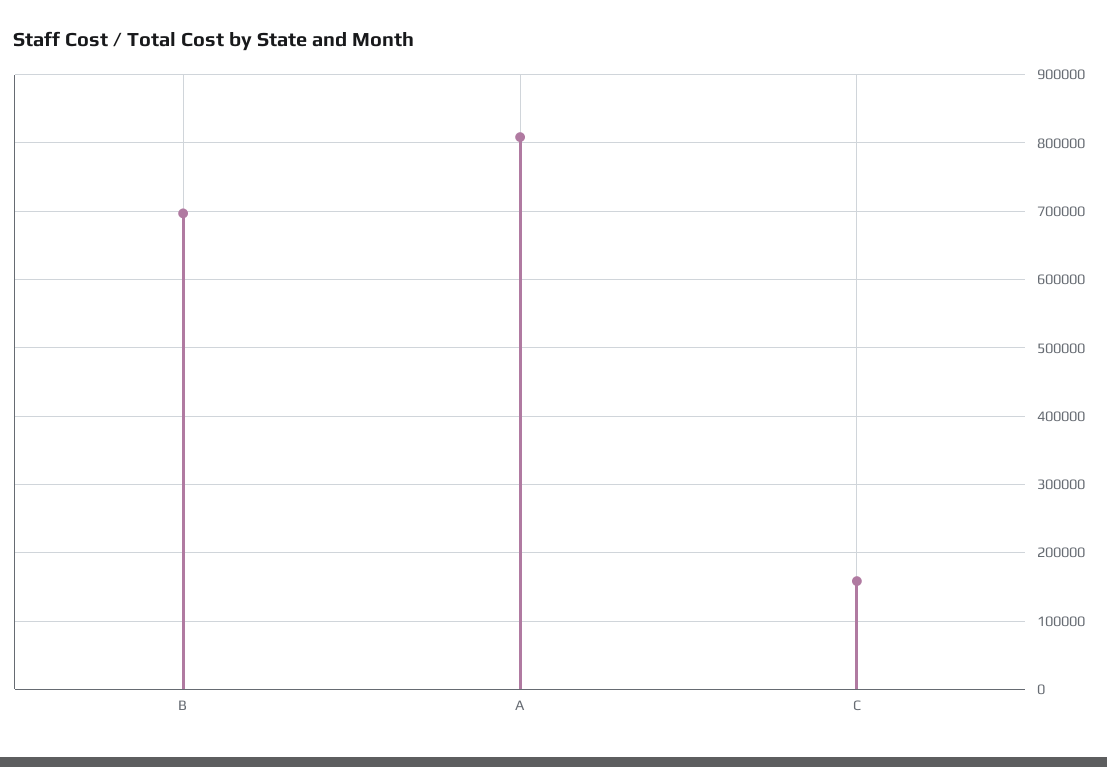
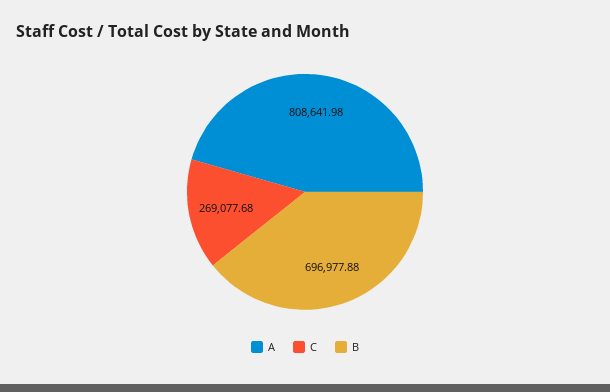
C: 160000 -> 269077.68

